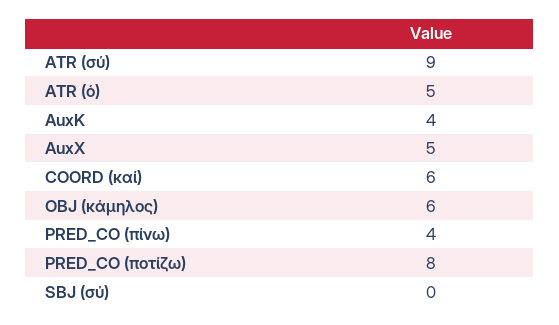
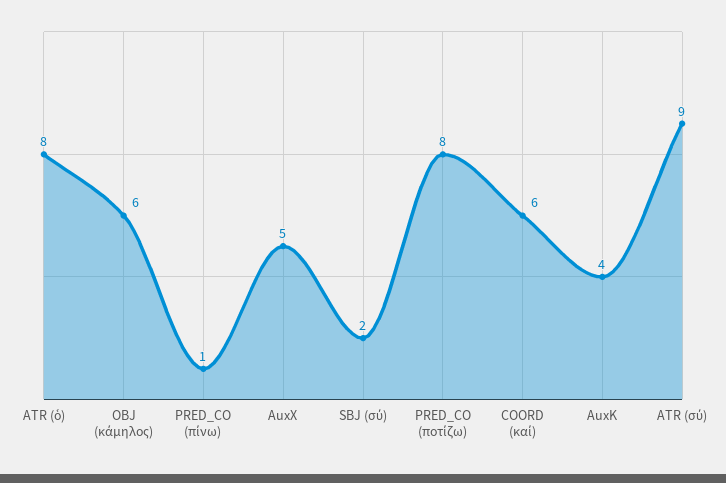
ATR (ὁ): 5 -> 8
PRED_CO (πίνω): 4 -> 1
SBJ (σύ): 0 -> 2

